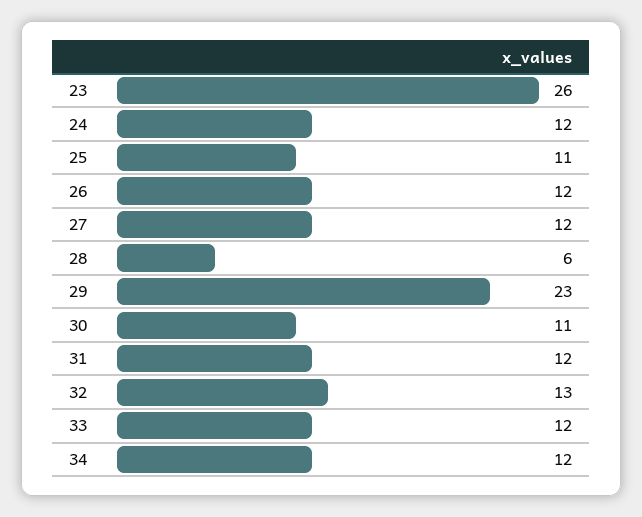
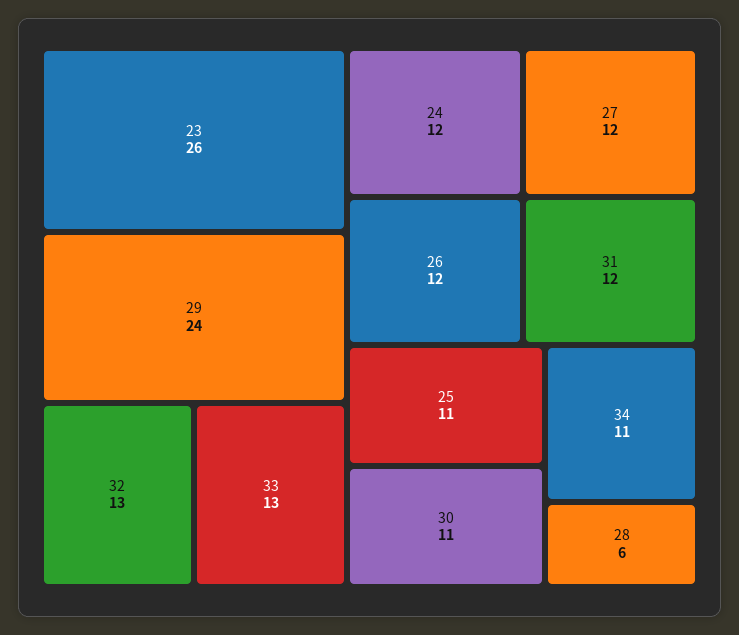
29: 23 -> 24
33: 12 -> 13
34: 12 -> 11

